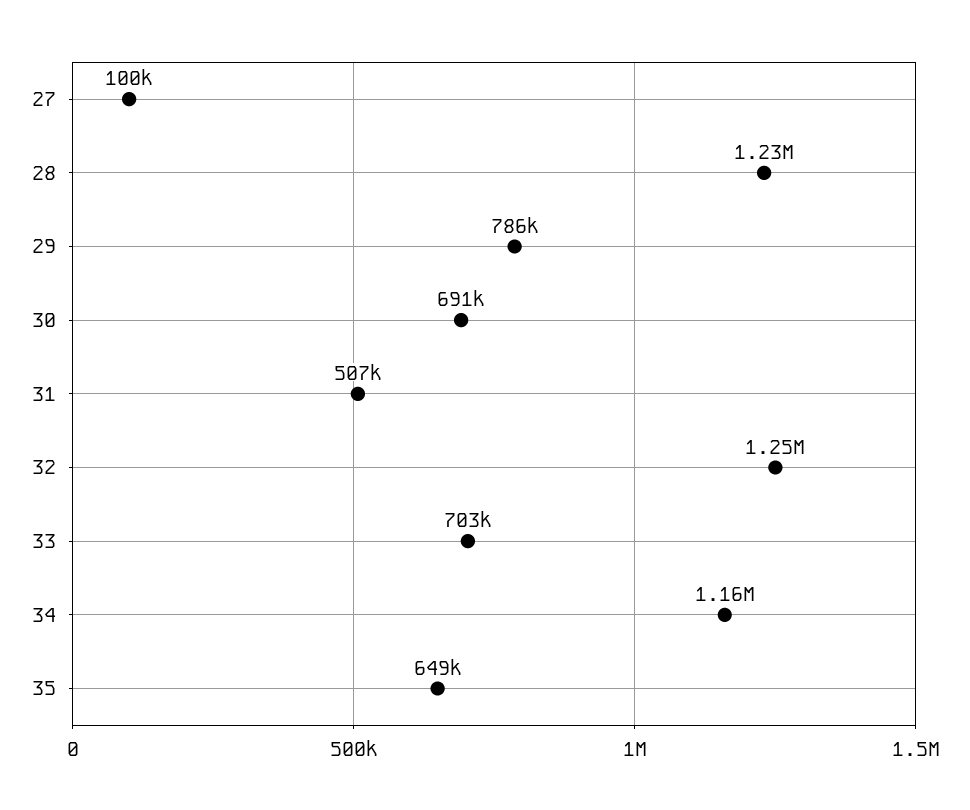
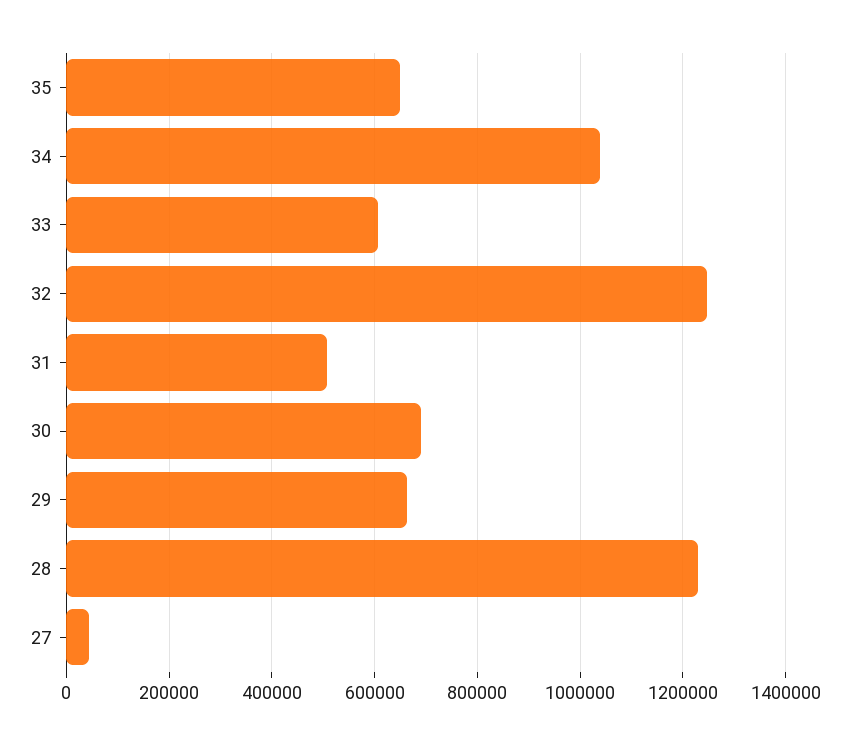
27: 100000 -> 40000
29: 786000 -> 660000
33: 703000 -> 600000
34: 1160000 -> 1040000

